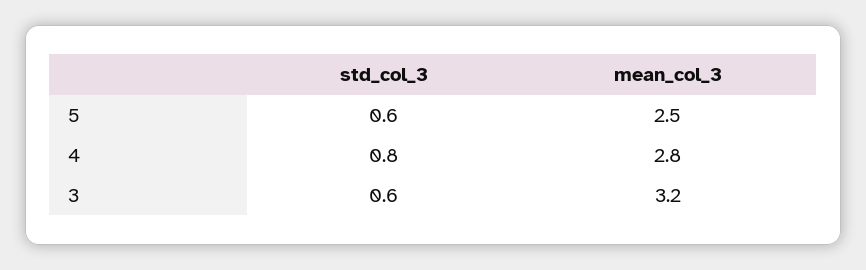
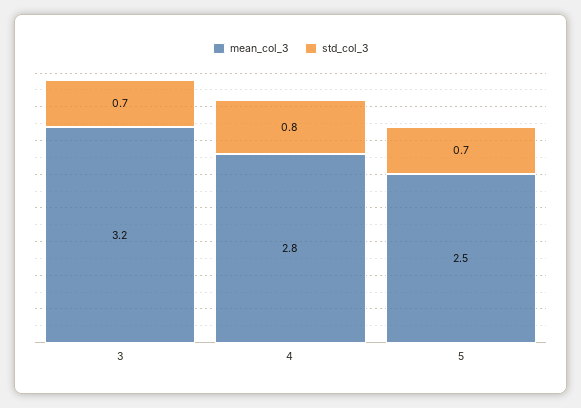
std_col_3, 5: 0.6 -> 0.7
std_col_3, 3: 0.6 -> 0.7

